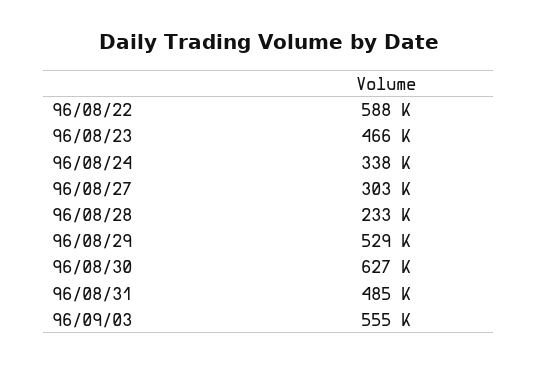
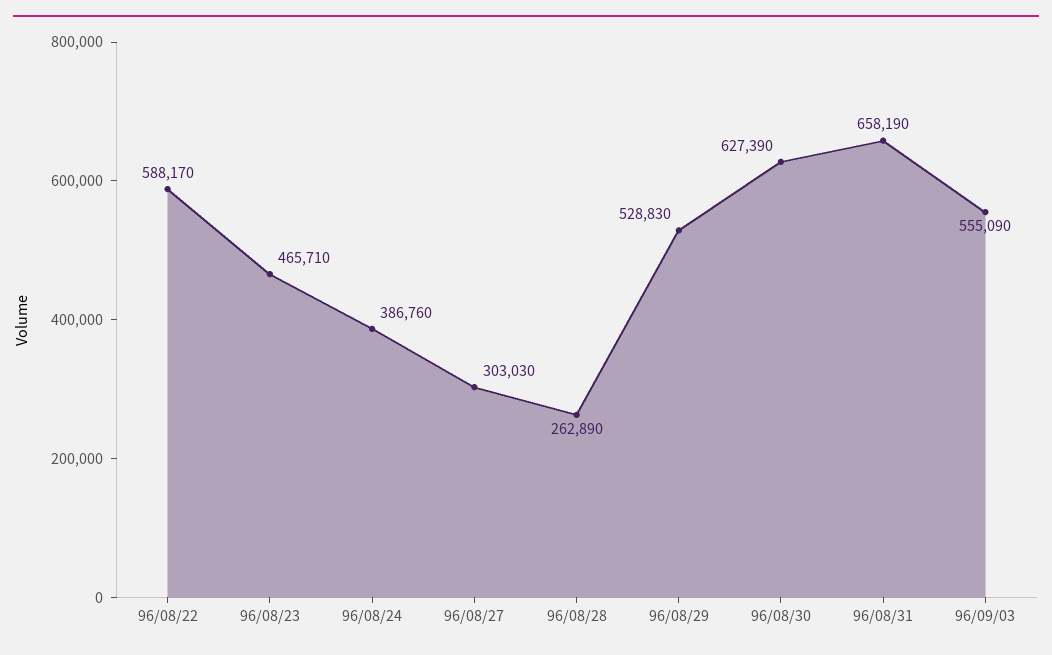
96/08/24: 338000 -> 386760
96/08/28: 233000 -> 262890
96/08/31: 485000 -> 658190

